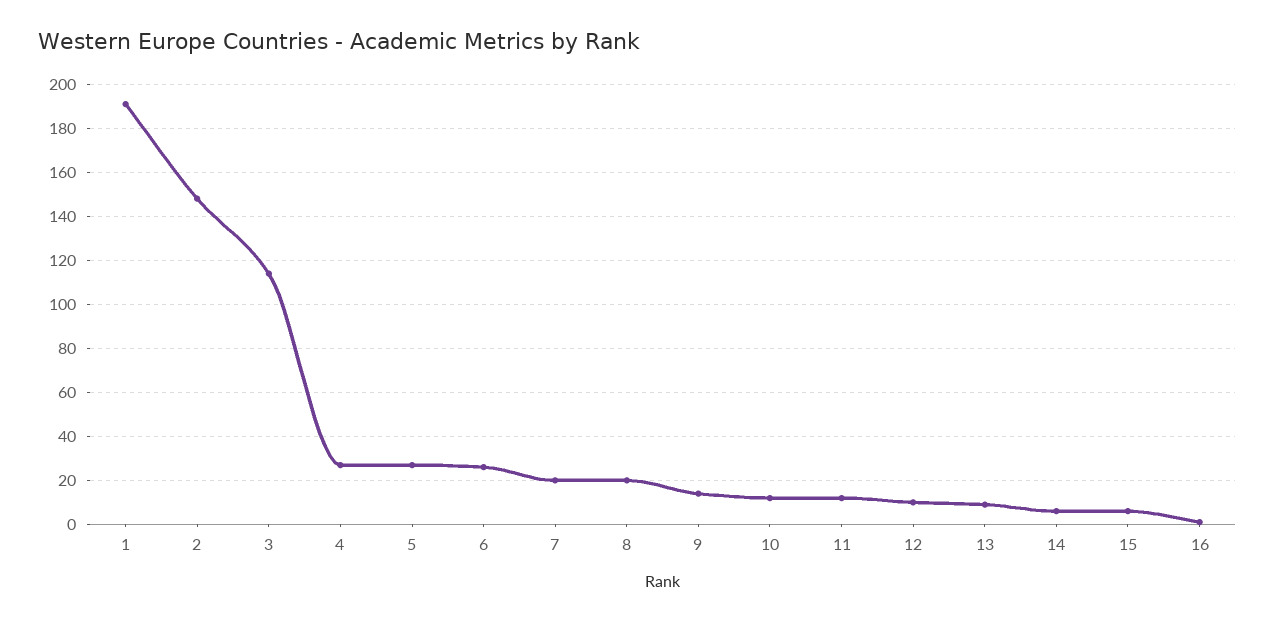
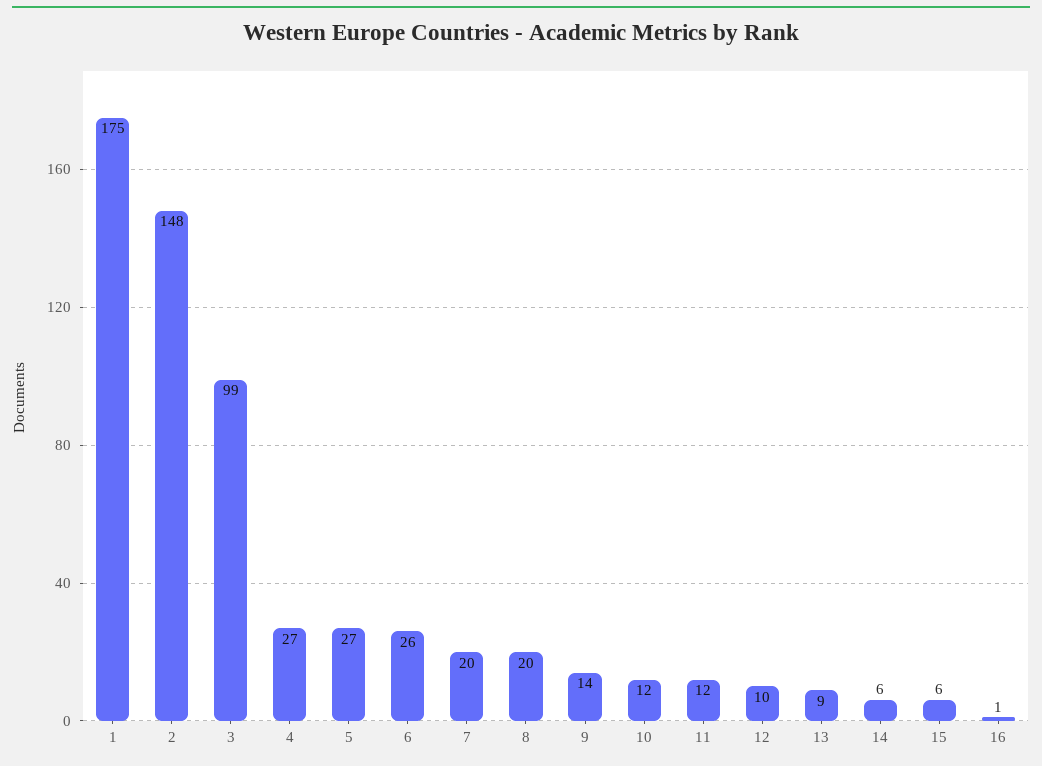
1: 190 -> 175
3: 115 -> 99

